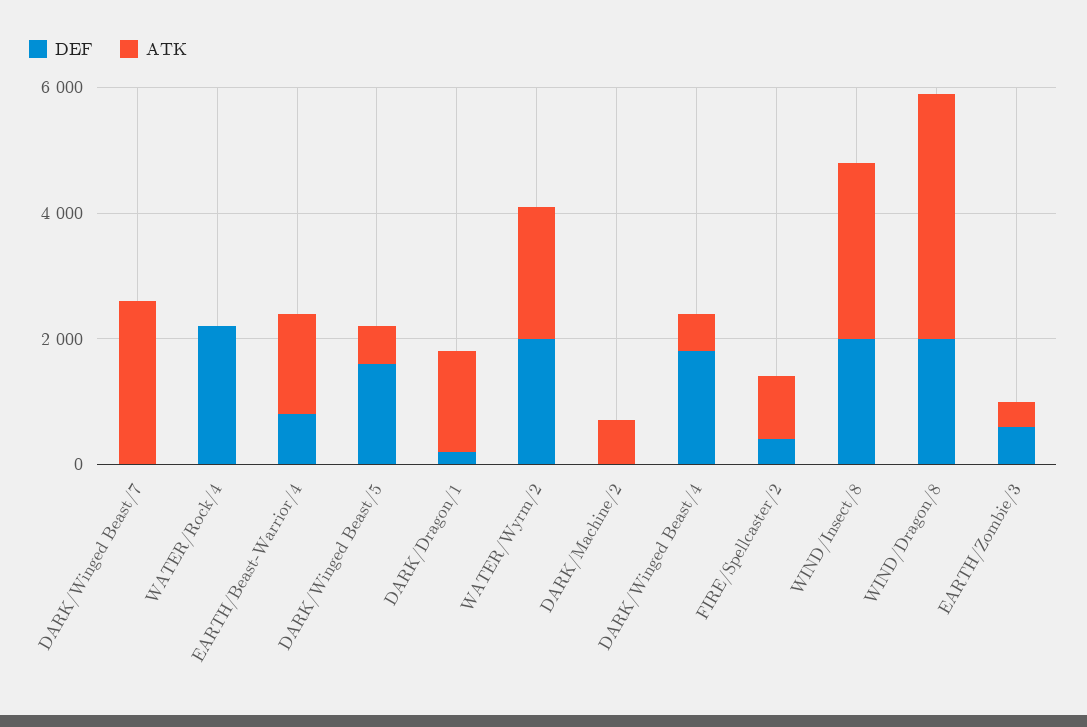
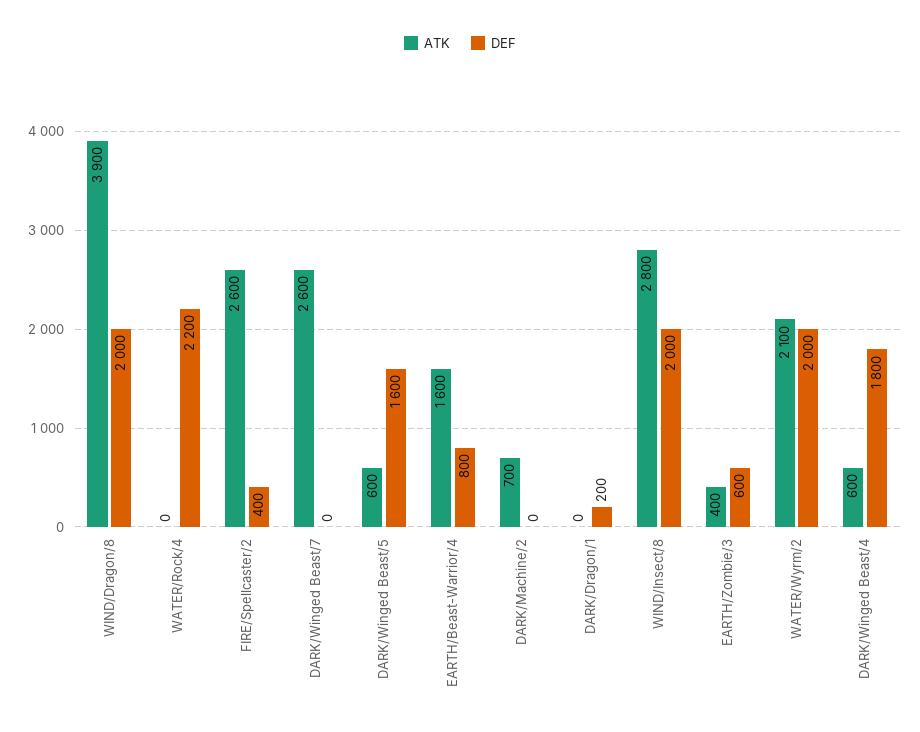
ATK, DARK/Dragon/1: 1500 -> 0
ATK, FIRE/Spellcaster/2: 1000 -> 2600

